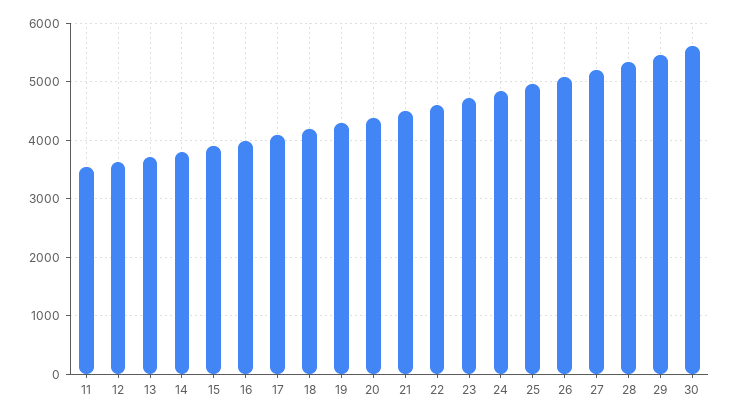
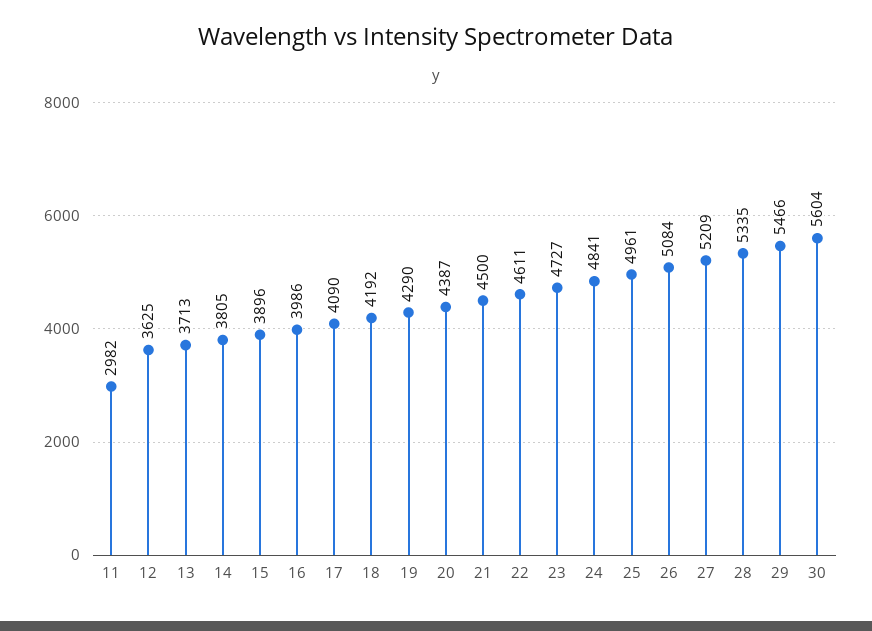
11: 3600 -> 2982

